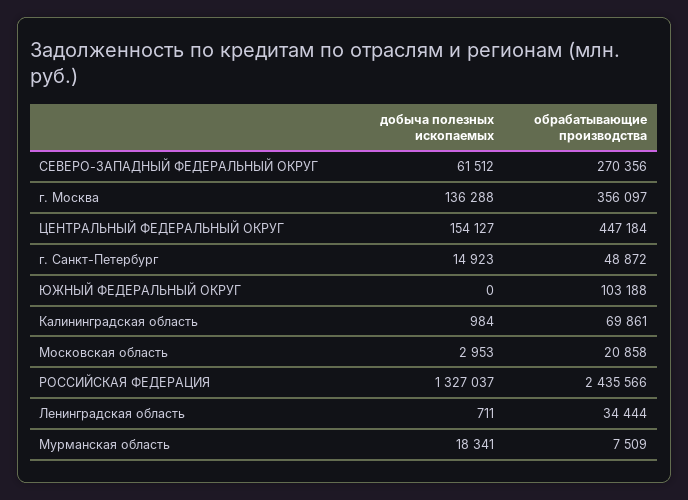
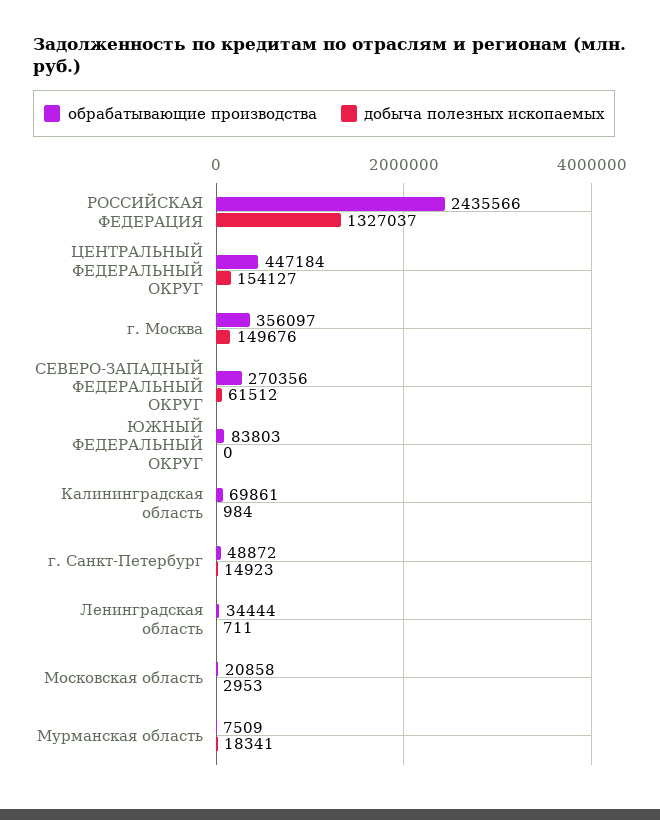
добыча полезных ископаемых, г. Москва: 136288 -> 149676
обрабатывающие производства, ЮЖНЫЙ ФЕДЕРАЛЬНЫЙ ОКРУГ: 103188 -> 83803

